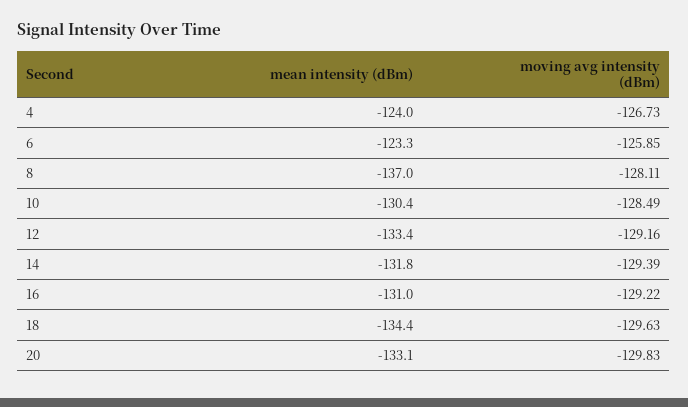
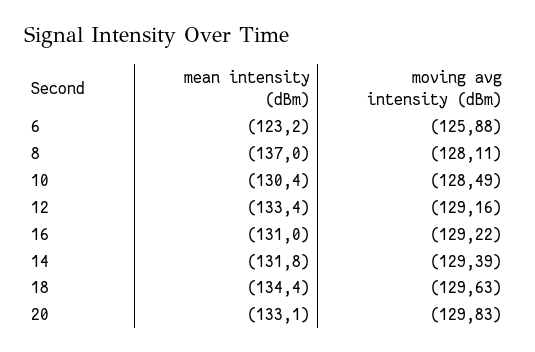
mean intensity (dBm), 4: -124 -> none
moving avg intensity (dBm), 4: -126.73 -> none
mean intensity (dBm), 6: -123.3 -> -123.2
moving avg intensity (dBm), 6: -125.85 -> -125.88

